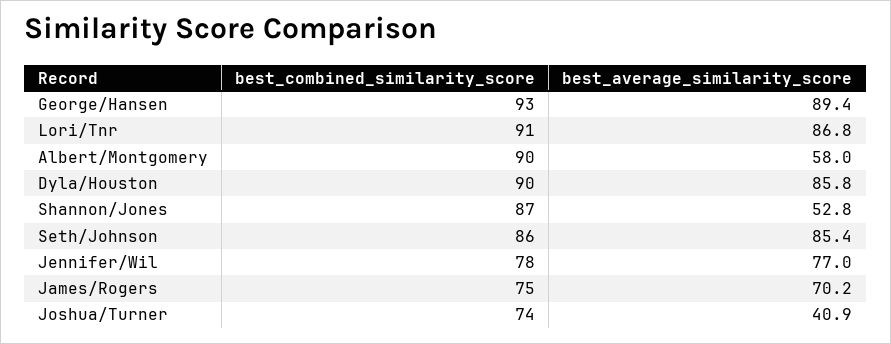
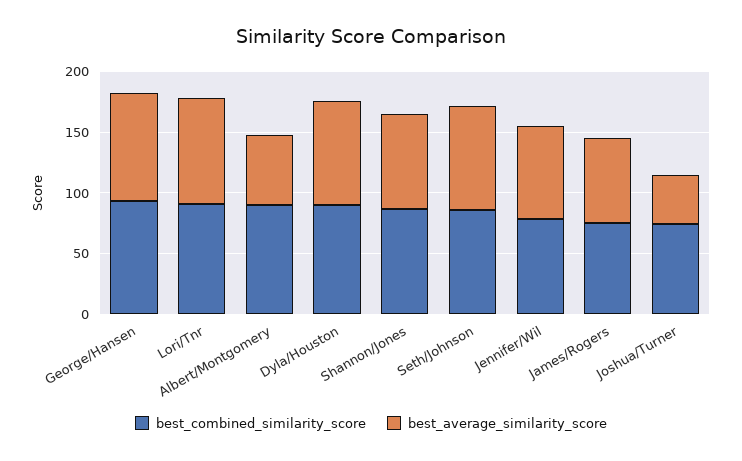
best_average_similarity_score, Shannon/Jones: 52.8 -> 80

